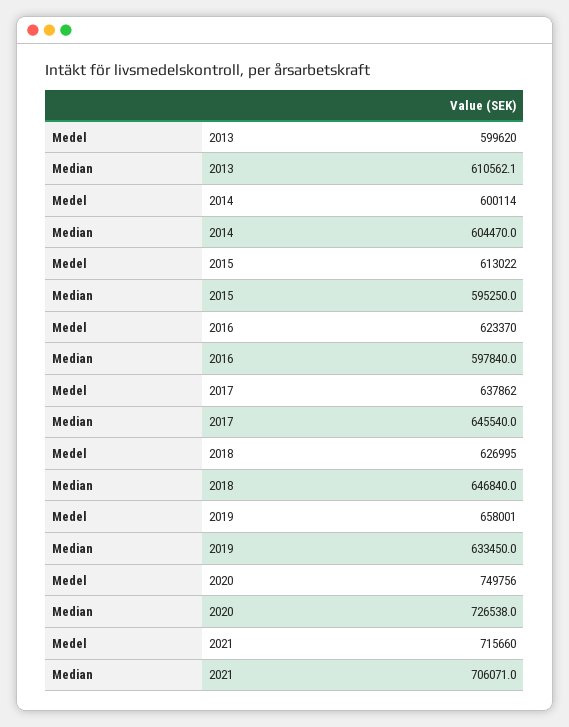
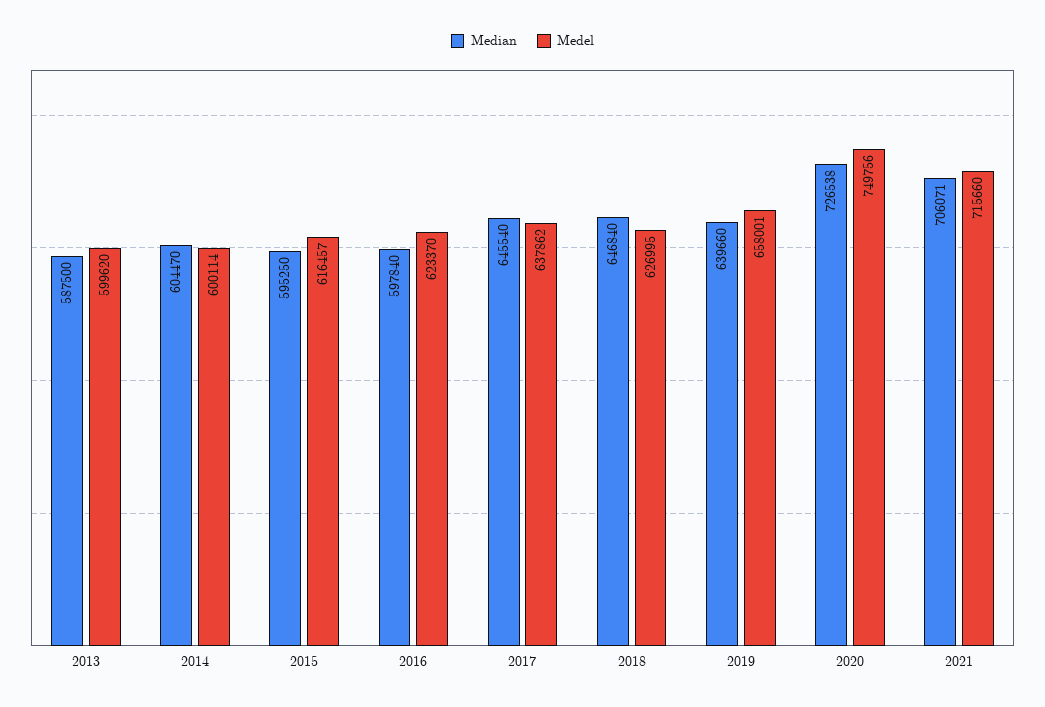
Median, 2013: 610562.1 -> 587500
Medel, 2015: 613022 -> 616457
Median, 2019: 633450 -> 639660

